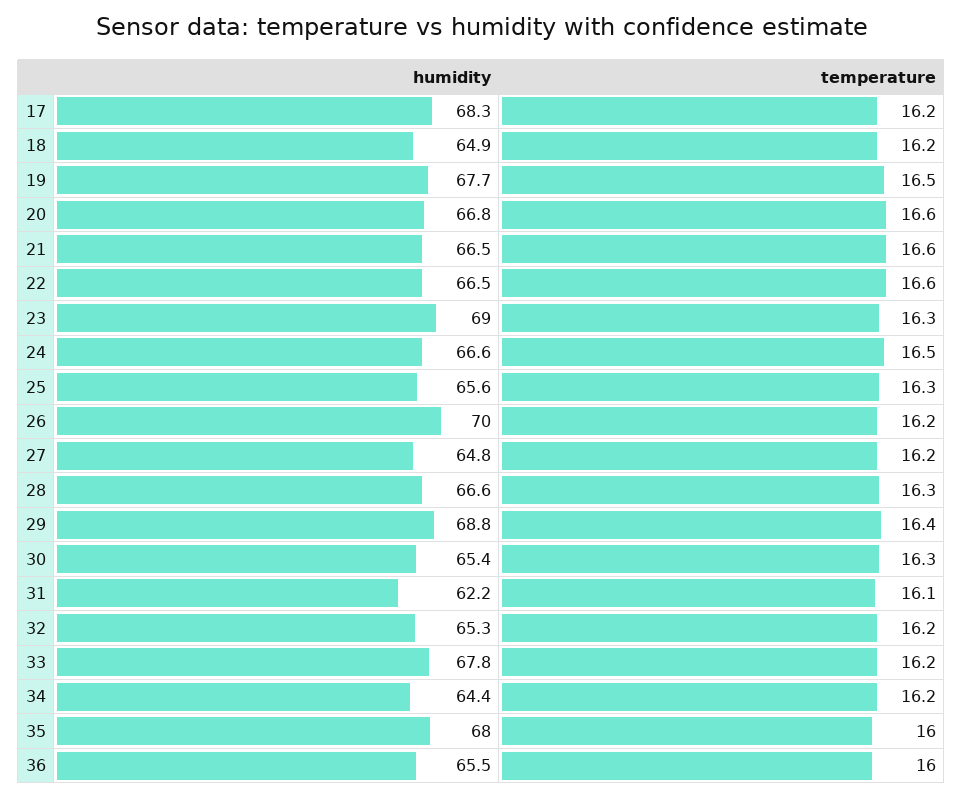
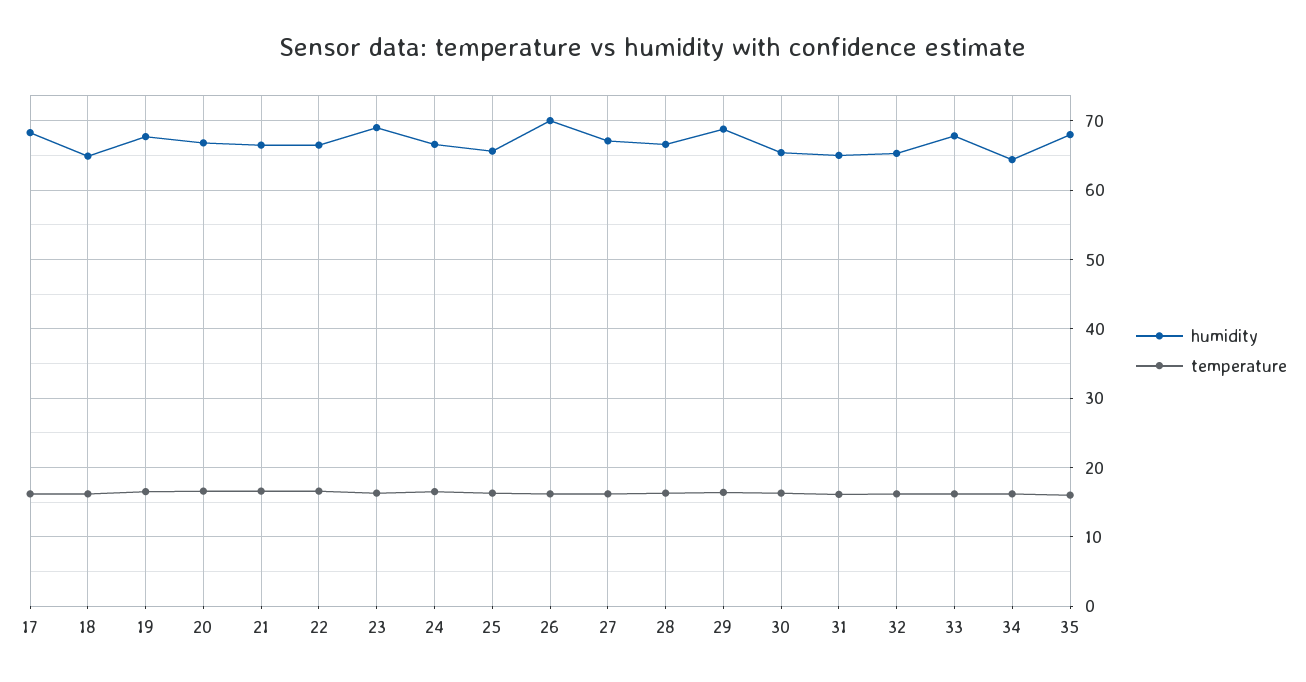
humidity, 27: 64.8 -> 67
humidity, 31: 62.2 -> 65
humidity, 36: 65.5 -> none
temperature, 36: 16 -> none

